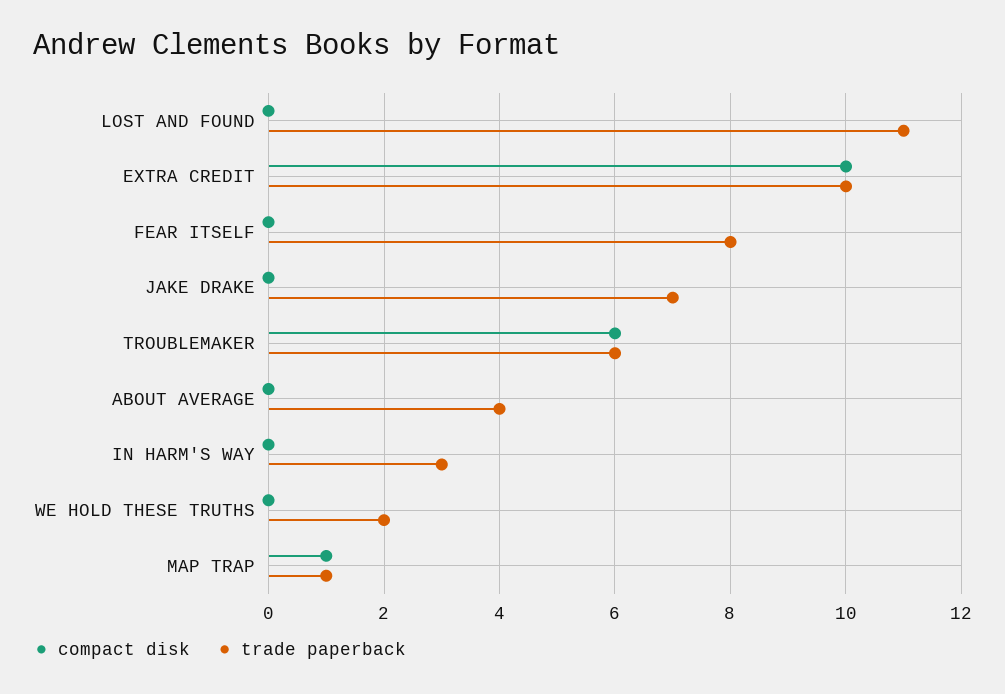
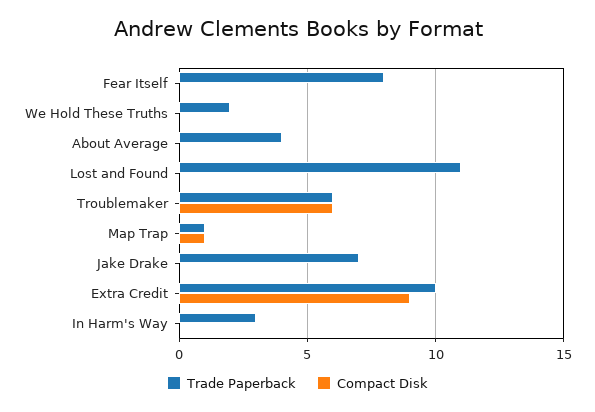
compact disk, EXTRA CREDIT: 10 -> 9

